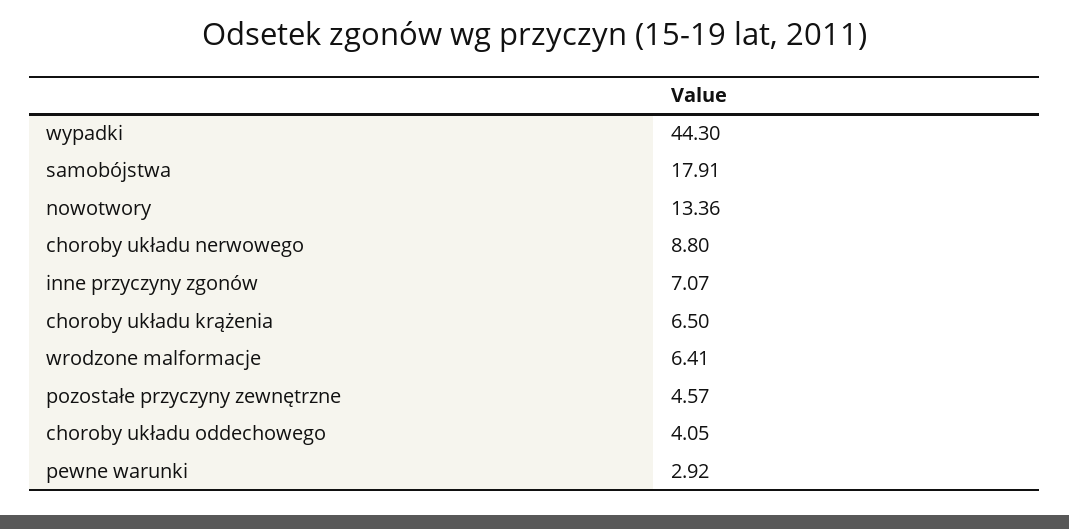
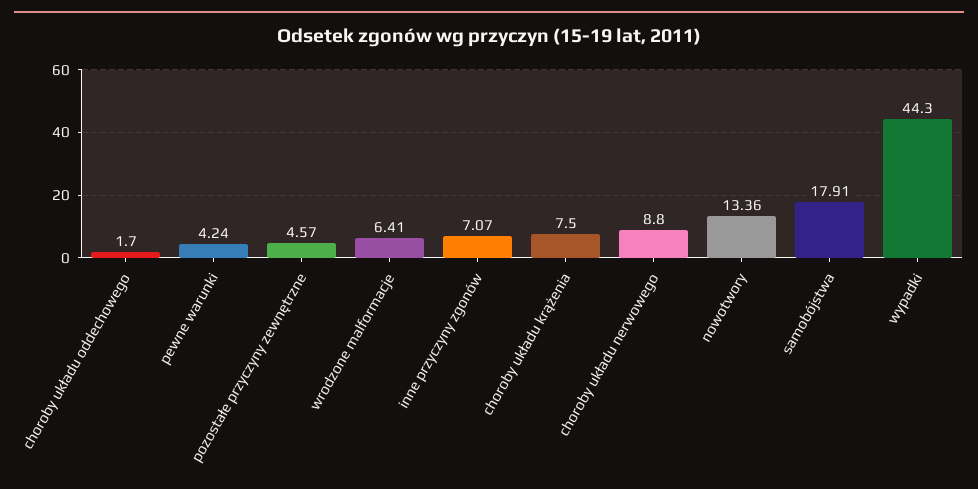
choroby układu krążenia: 6.5 -> 7.5
choroby układu oddechowego: 4.05 -> 1.7
pewne warunki: 2.92 -> 4.24

